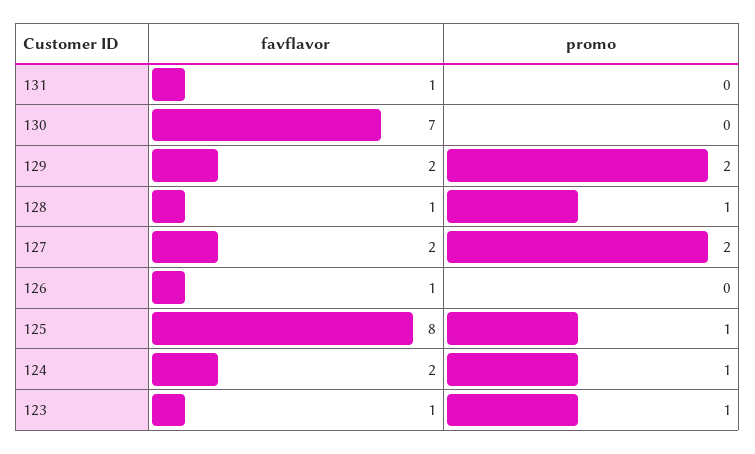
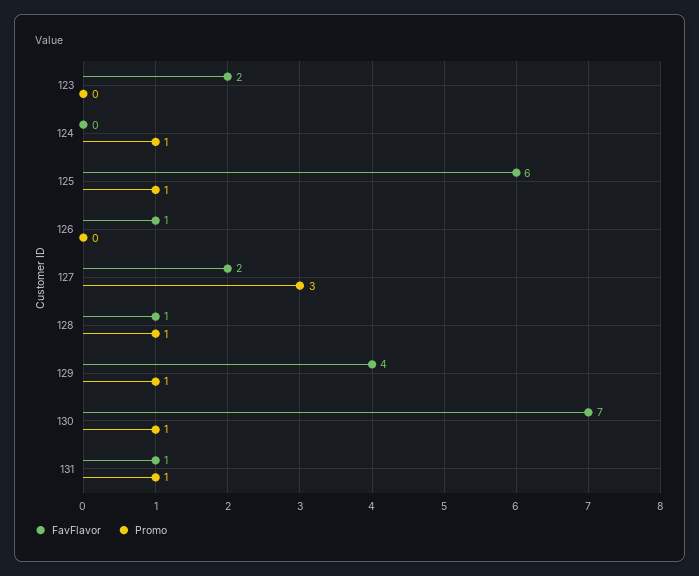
promo, 131: 0 -> 1
promo, 130: 0 -> 1
favflavor, 129: 2 -> 4
promo, 129: 2 -> 1
promo, 127: 2 -> 3
favflavor, 125: 8 -> 6
favflavor, 124: 2 -> 0
favflavor, 123: 1 -> 2
promo, 123: 1 -> 0

